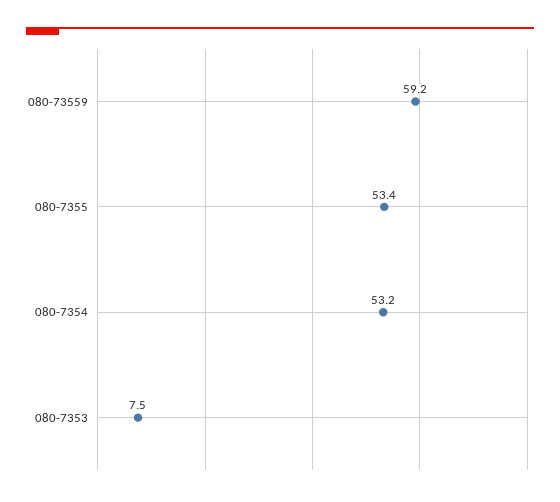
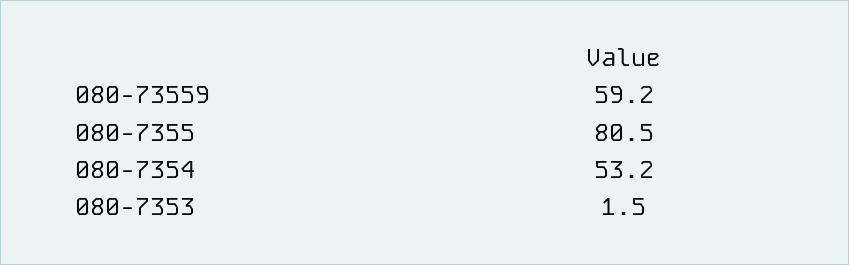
080-7355: 53.4 -> 80.5
080-7353: 7.5 -> 1.5

